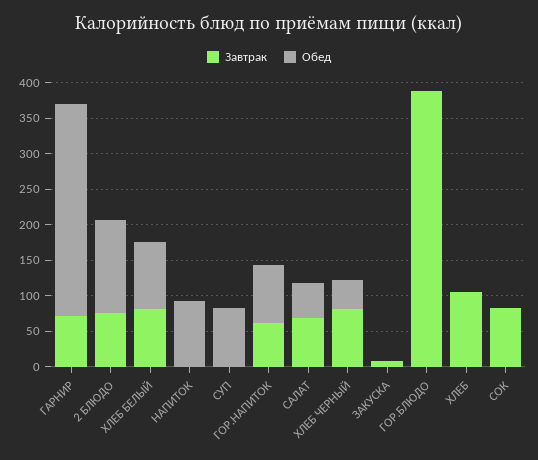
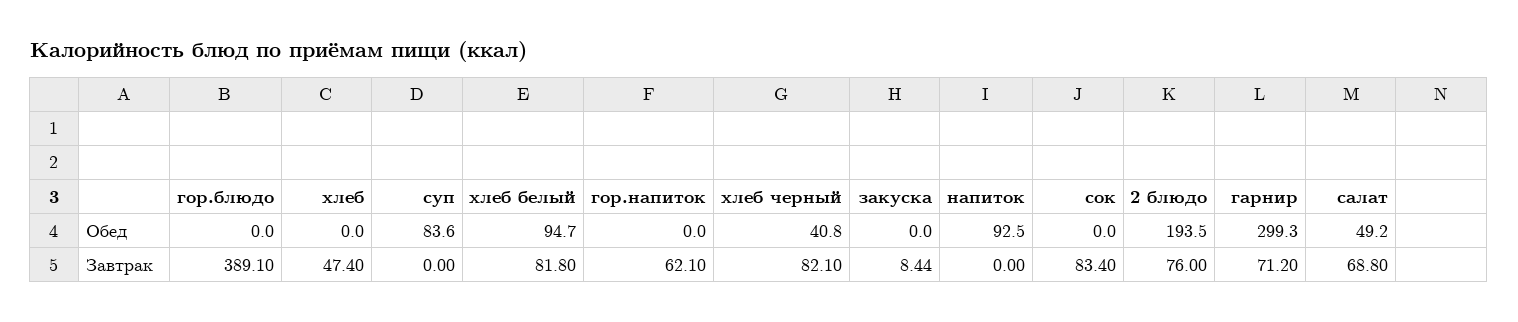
Обед, 2 БЛЮДО: 125 -> 193.5
Обед, ГОР.НАПИТОК: 75 -> 0
Завтрак, ХЛЕБ: 100 -> 47.4

